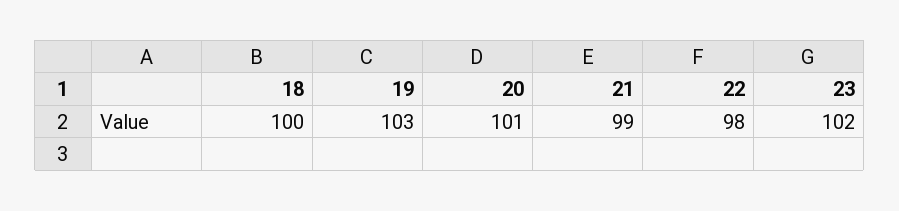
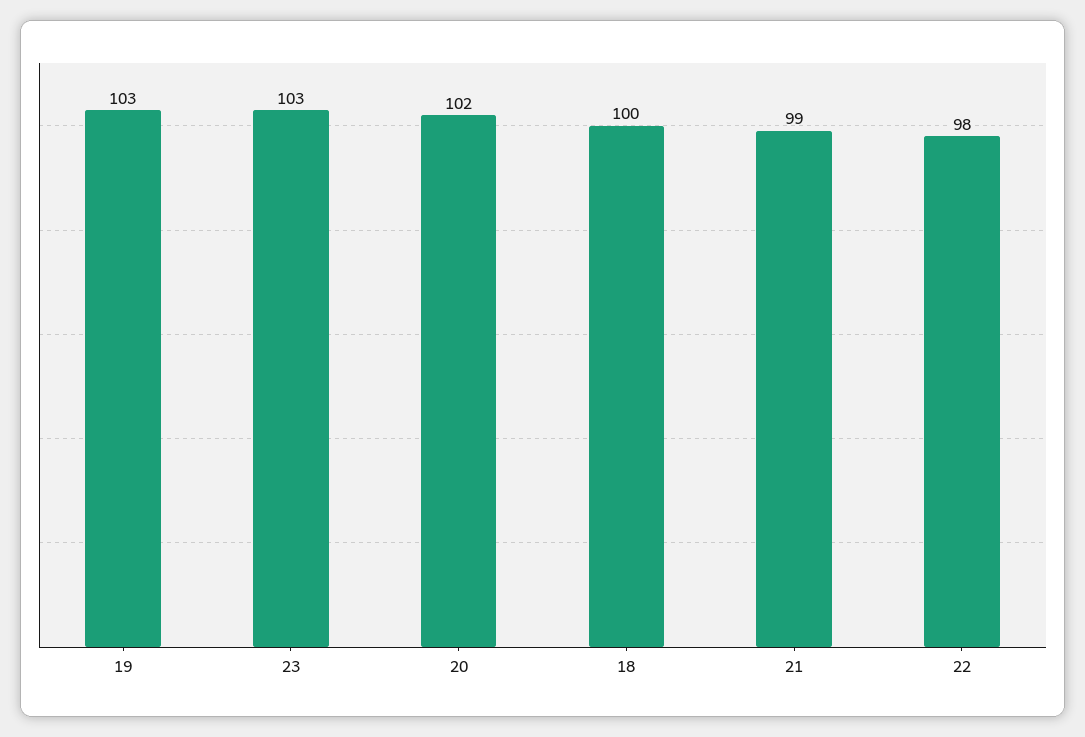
20: 101 -> 102
23: 102 -> 103

